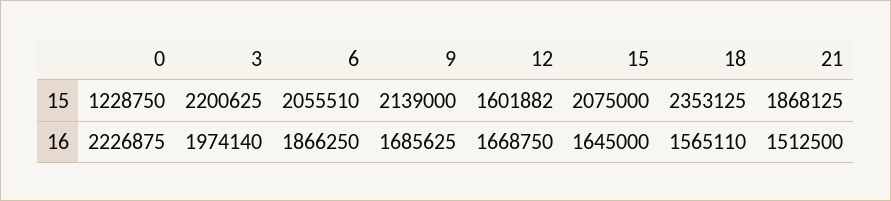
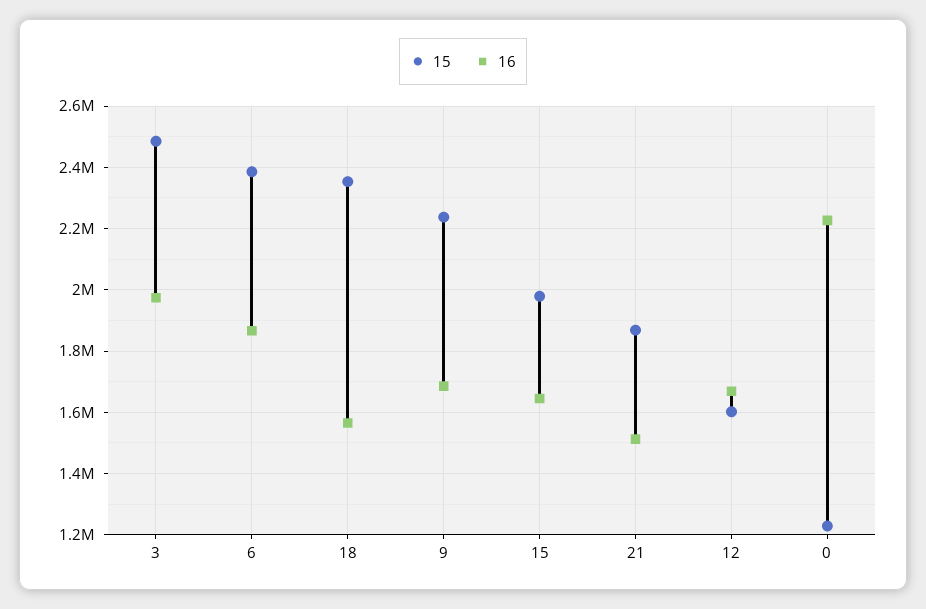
15, 3: 2200625 -> 2480000
15, 6: 2055510 -> 2380000
15, 9: 2139000 -> 2240000
15, 15: 2075000 -> 1980000

